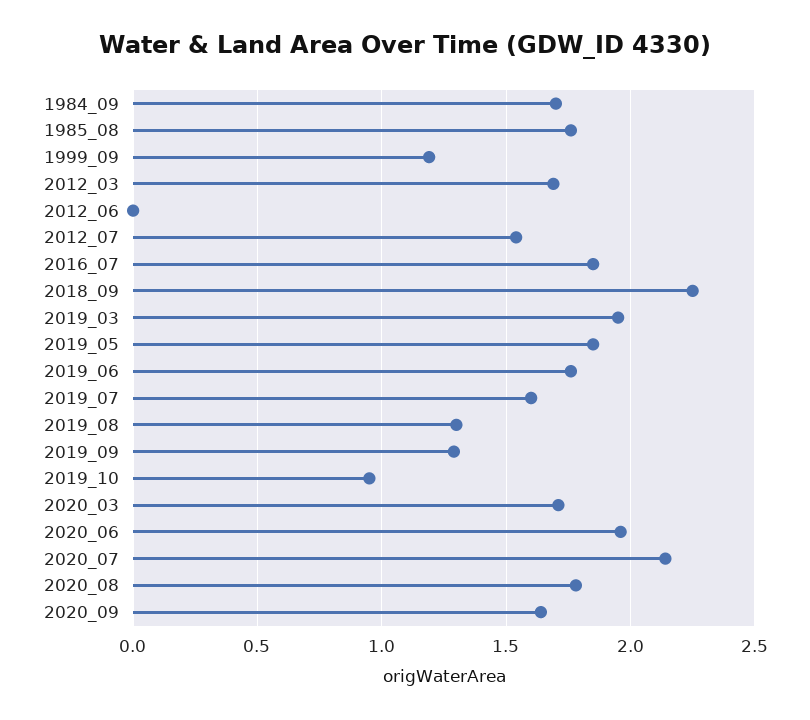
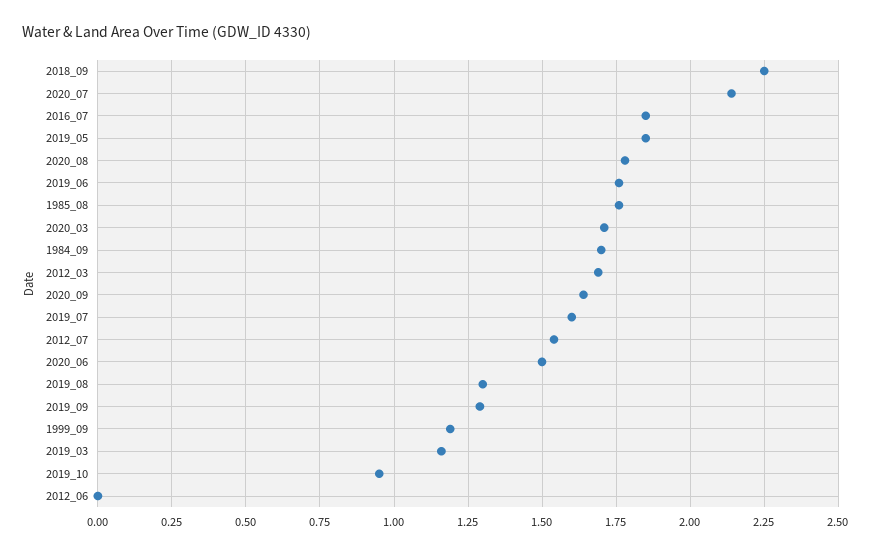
2019_03: 1.95 -> 1.15
2020_06: 1.95 -> 1.5

